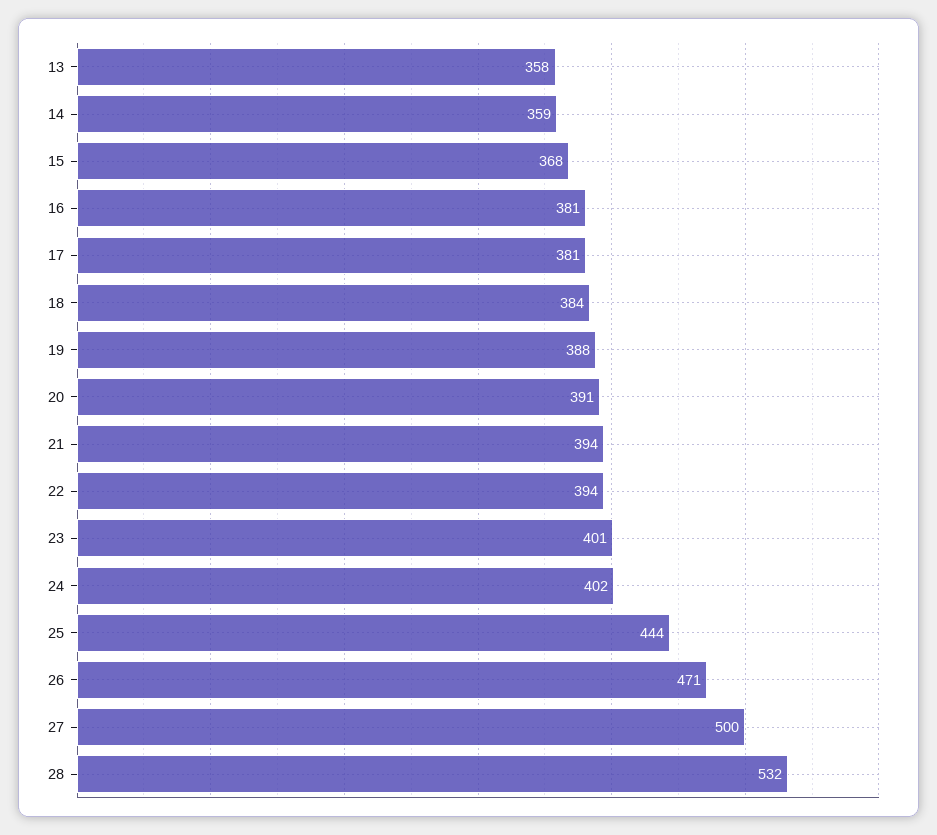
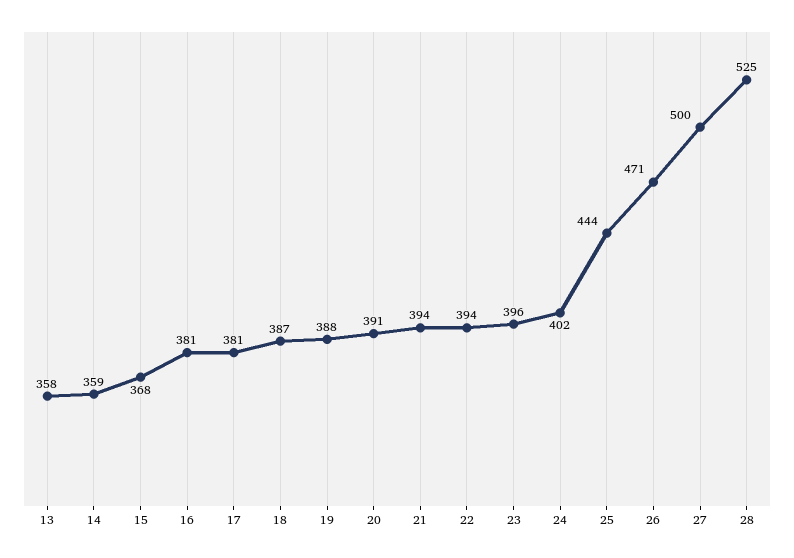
18: 384 -> 387
23: 401 -> 396
28: 532 -> 525

